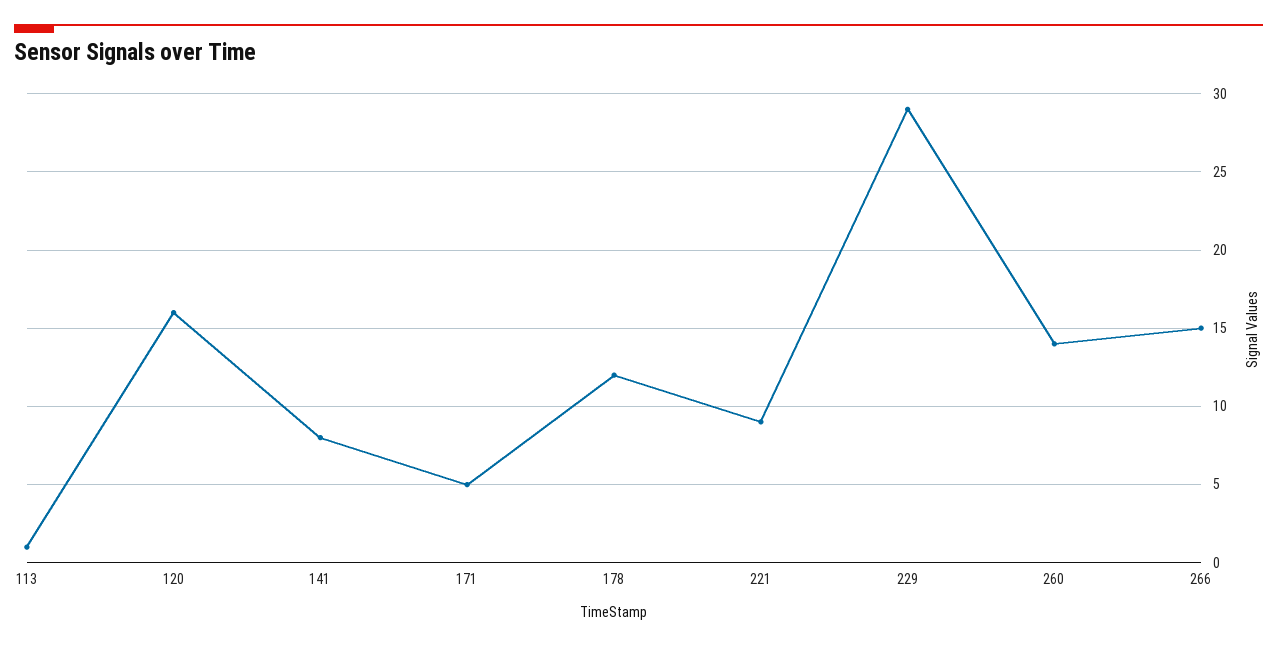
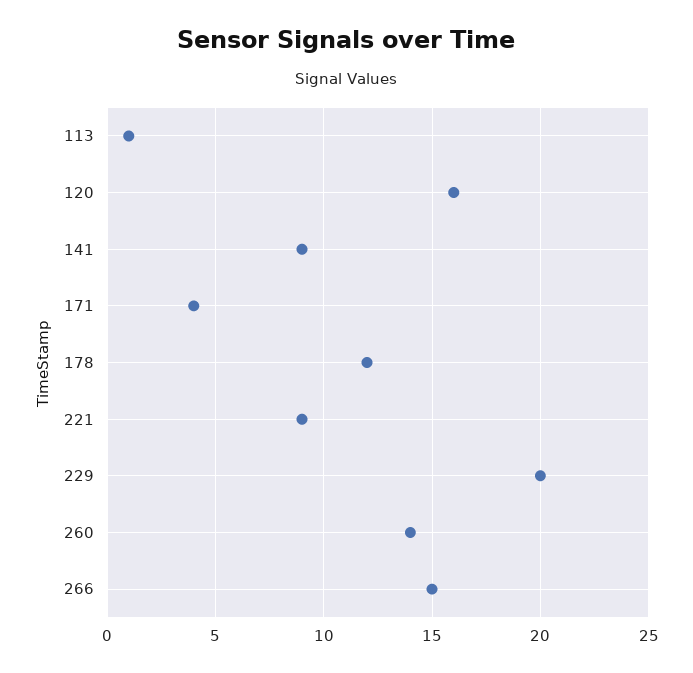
141: 8 -> 9
171: 5 -> 4
229: 29 -> 20

